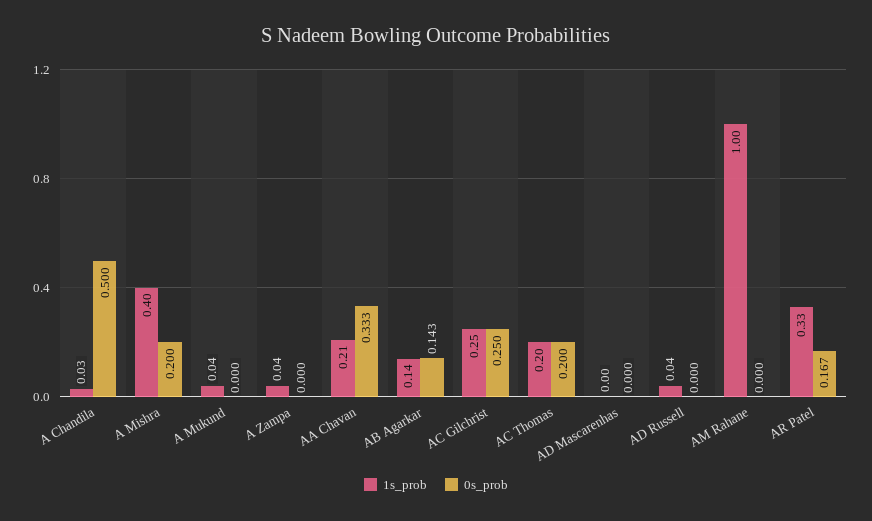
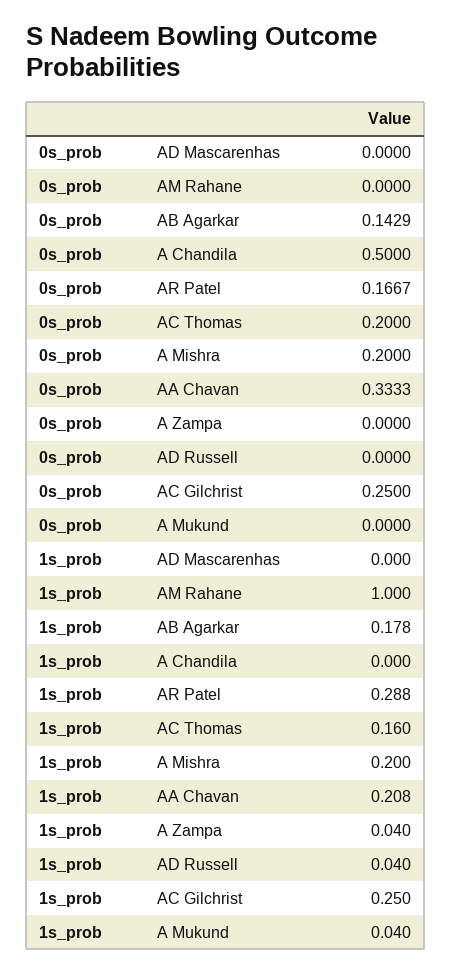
1s_prob, A Chandila: 0.03 -> 0
1s_prob, A Mishra: 0.4 -> 0.2
1s_prob, AB Agarkar: 0.14 -> 0.178
1s_prob, AC Thomas: 0.2 -> 0.16
1s_prob, AR Patel: 0.33 -> 0.288

